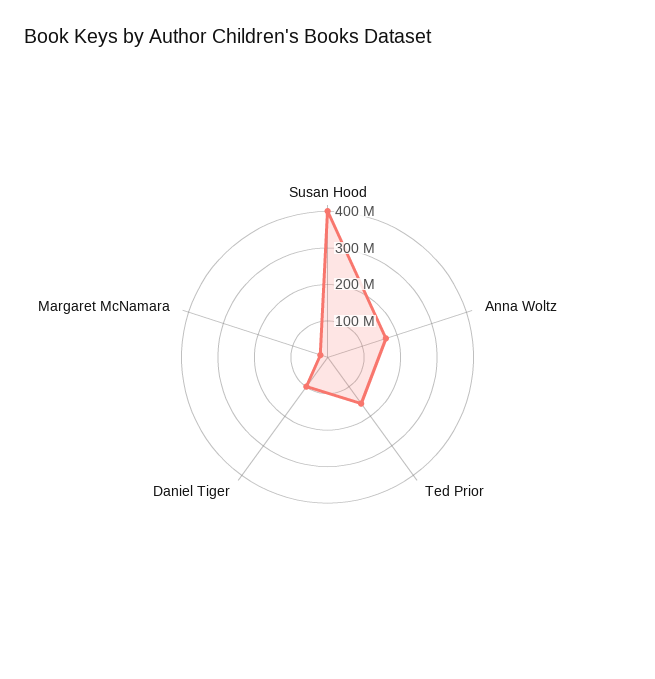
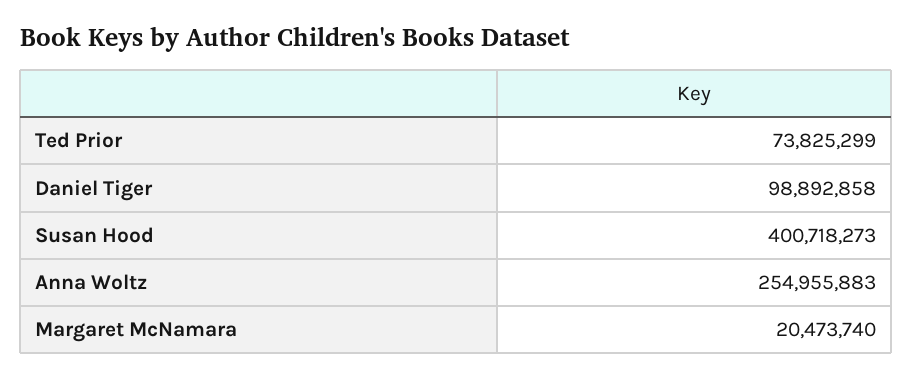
Anna Woltz: 175000000 -> 254955883
Ted Prior: 150000000 -> 73825299

